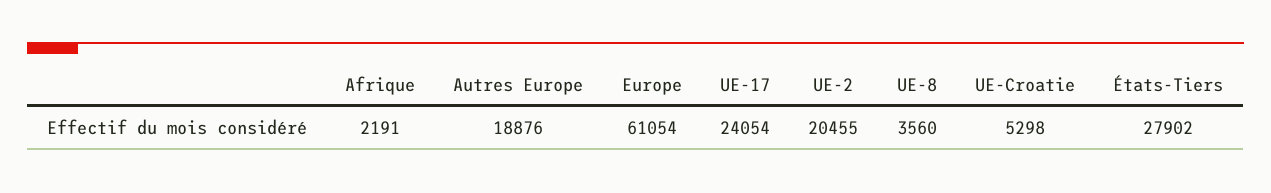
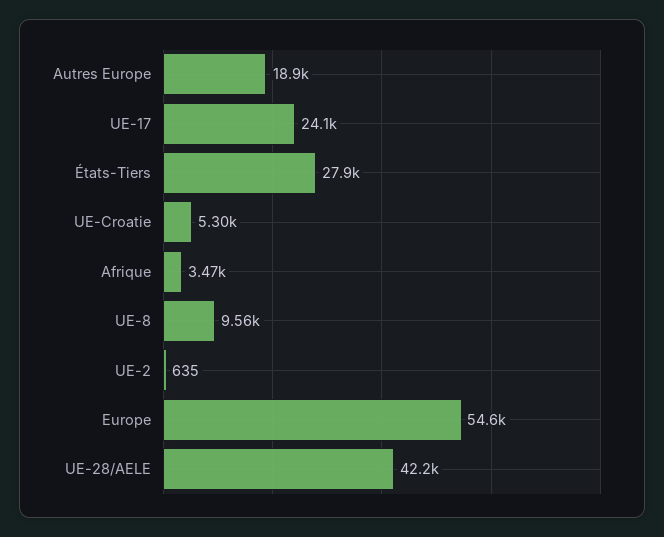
Afrique: 2191 -> 3470
Europe: 61054 -> 54600
UE-2: 20455 -> 635
UE-8: 3560 -> 9560
UE-28/AELE: none -> 42200

